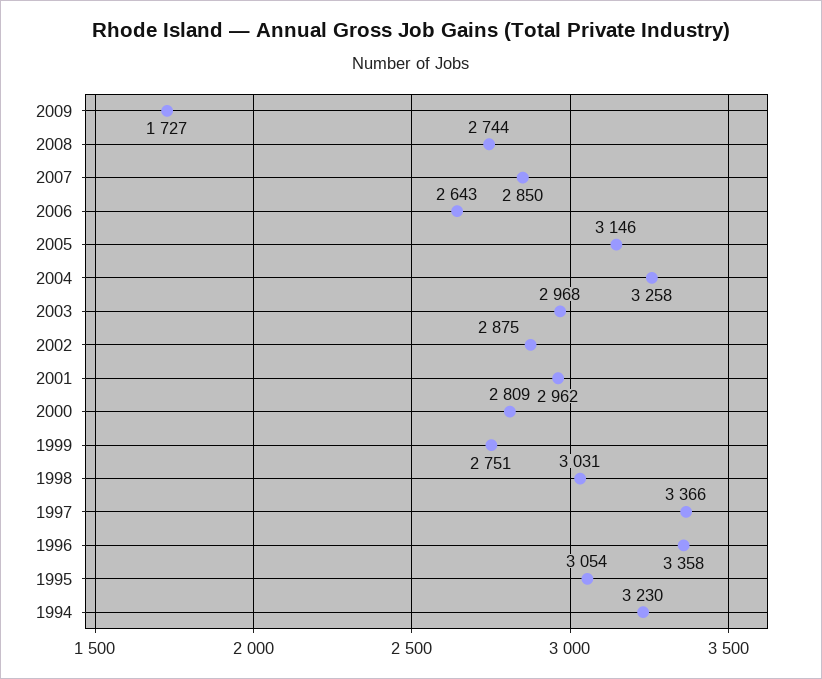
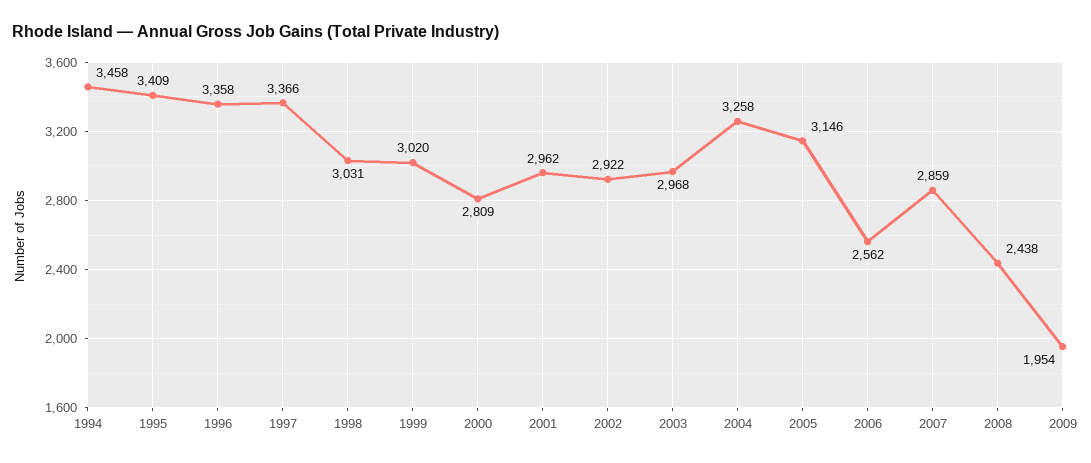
2009: 1727 -> 1954
2008: 2744 -> 2438
2007: 2850 -> 2859
2006: 2643 -> 2562
2002: 2875 -> 2922
1999: 2751 -> 3020
1995: 3054 -> 3409
1994: 3230 -> 3458

